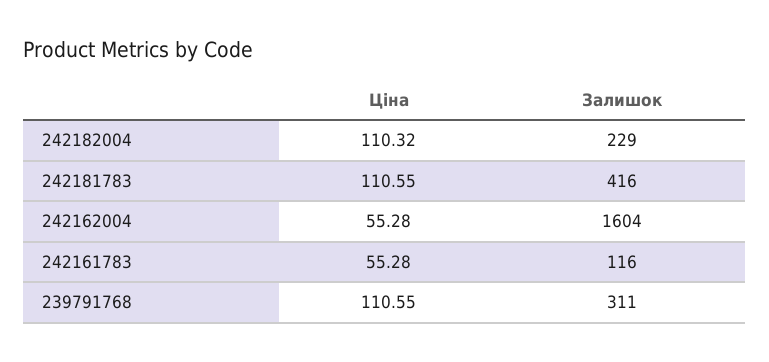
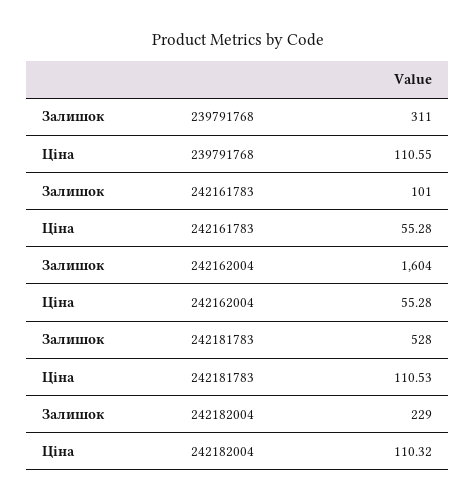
Ціна, 242181783: 110.55 -> 110.53
Залишок, 242181783: 416 -> 528
Залишок, 242161783: 116 -> 101

